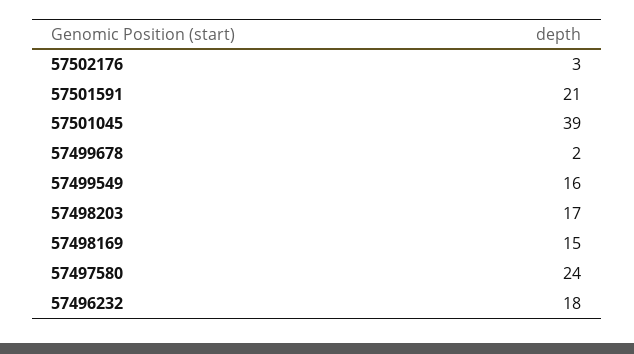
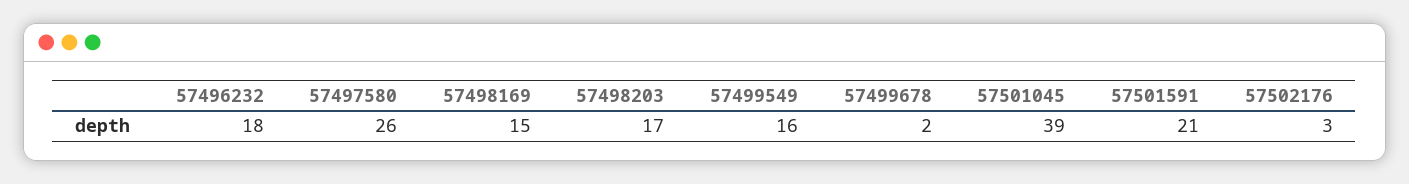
57497580: 24 -> 26

